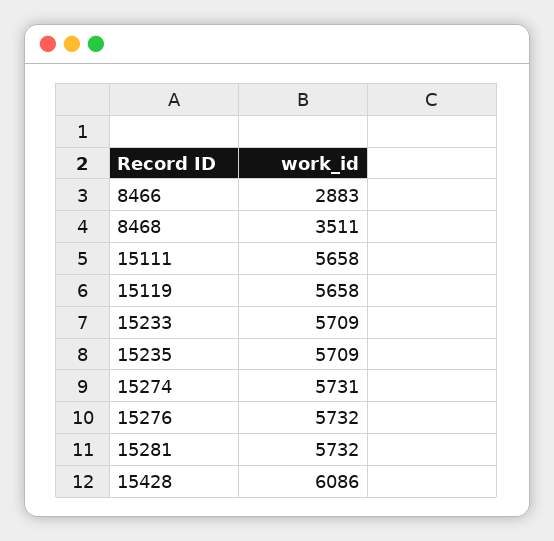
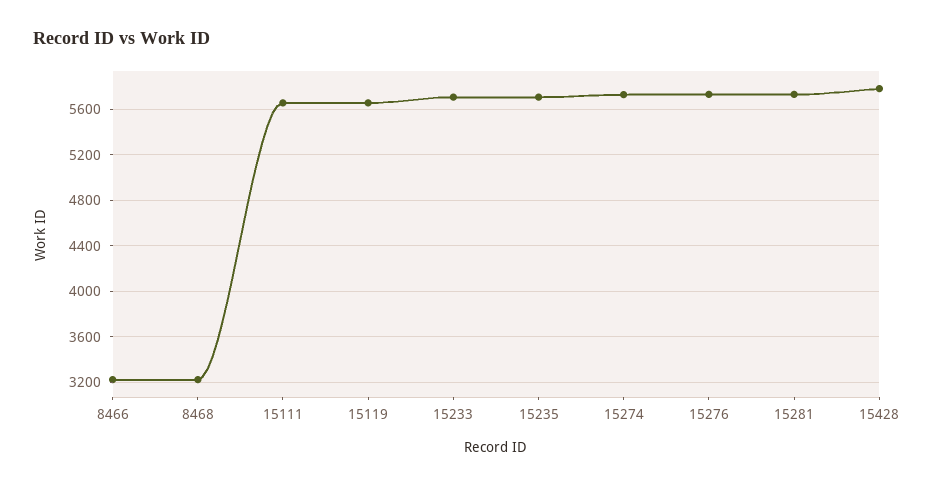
8466: 2883 -> 3200
8468: 3511 -> 3200
15428: 6086 -> 5800

